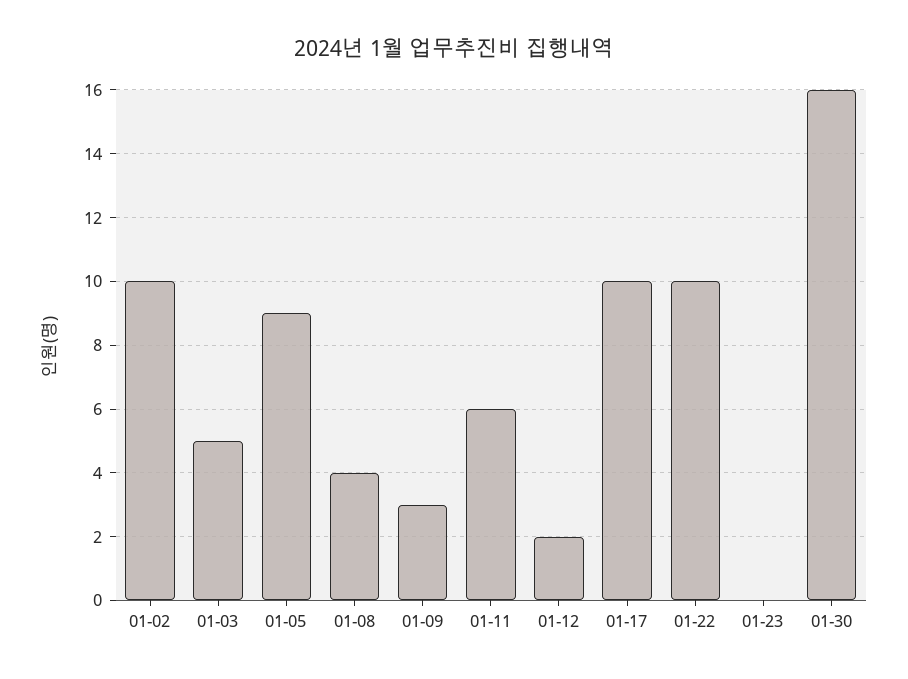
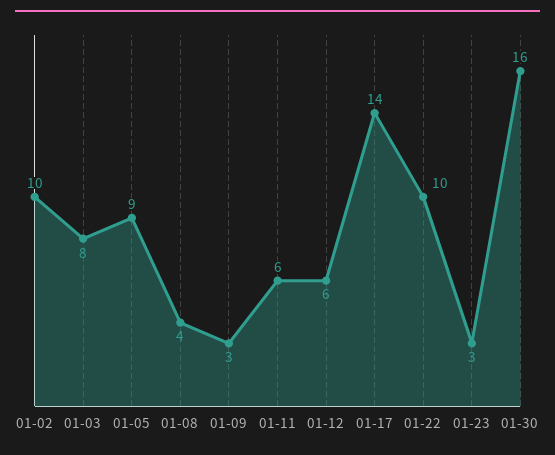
01-03: 5 -> 8
01-12: 2 -> 6
01-17: 10 -> 14
01-23: 0 -> 3

